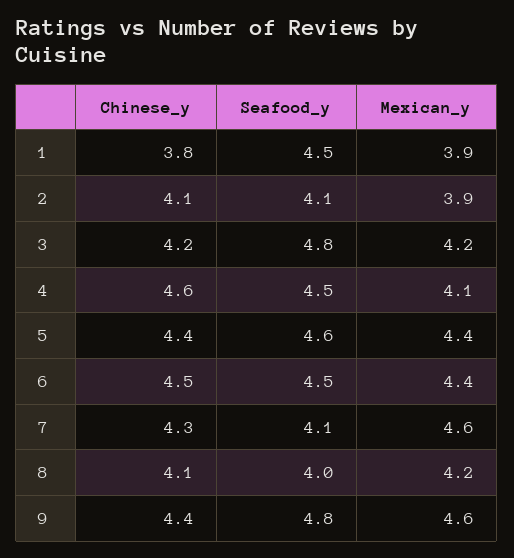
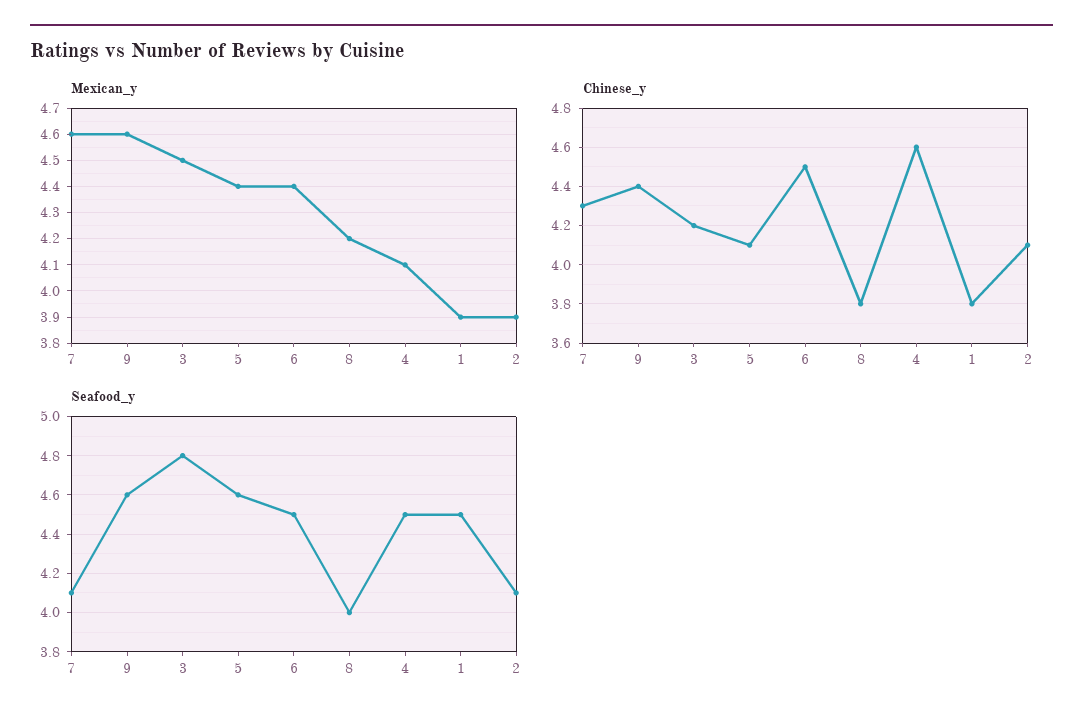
Mexican_y, 3: 4.2 -> 4.5
Chinese_y, 5: 4.4 -> 4.1
Chinese_y, 8: 4.1 -> 3.8
Seafood_y, 9: 4.8 -> 4.6

